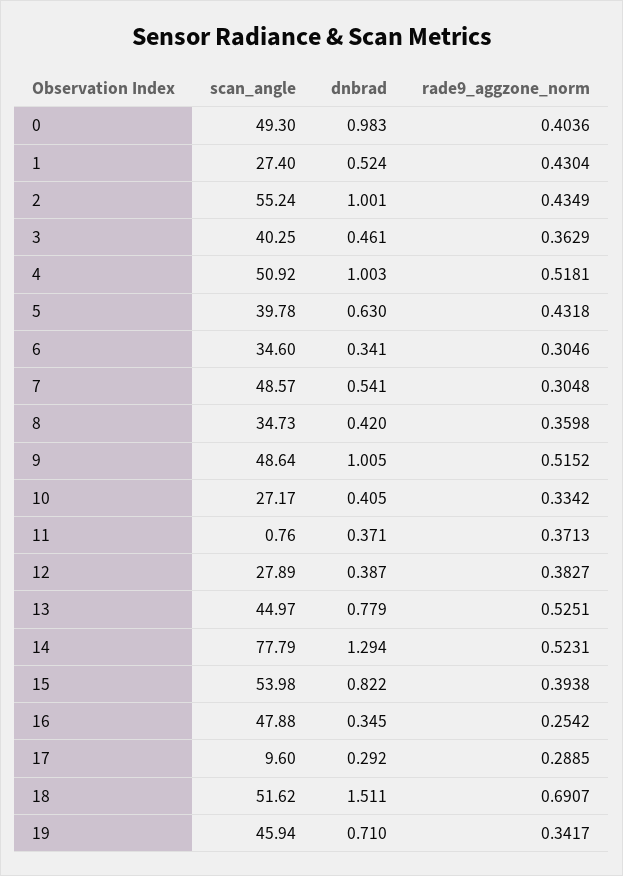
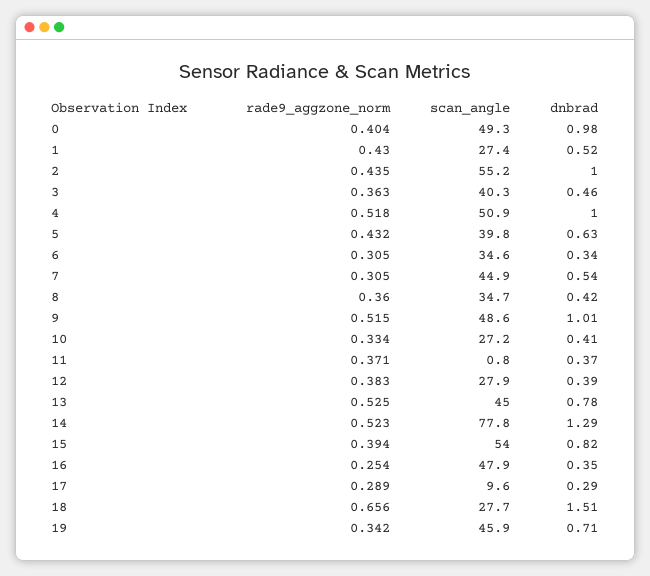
scan_angle, 7: 48.57 -> 44.9
scan_angle, 18: 51.62 -> 27.7
rade9_aggzone_norm, 18: 0.6907 -> 0.656

